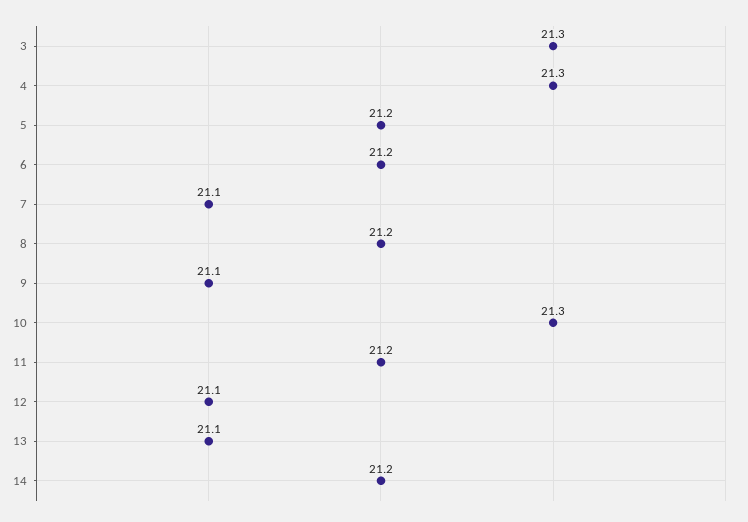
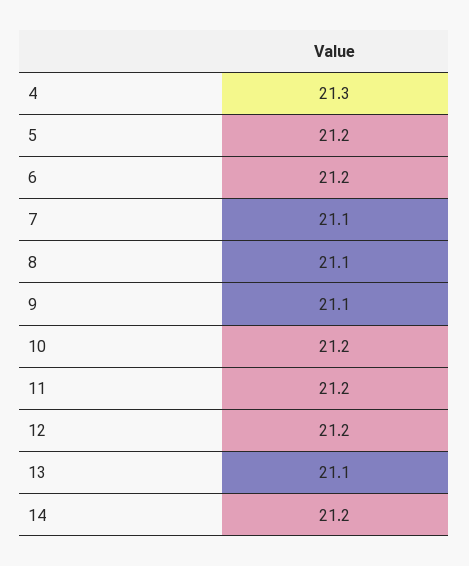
3: 21.3 -> none
8: 21.2 -> 21.1
10: 21.3 -> 21.2
12: 21.1 -> 21.2

